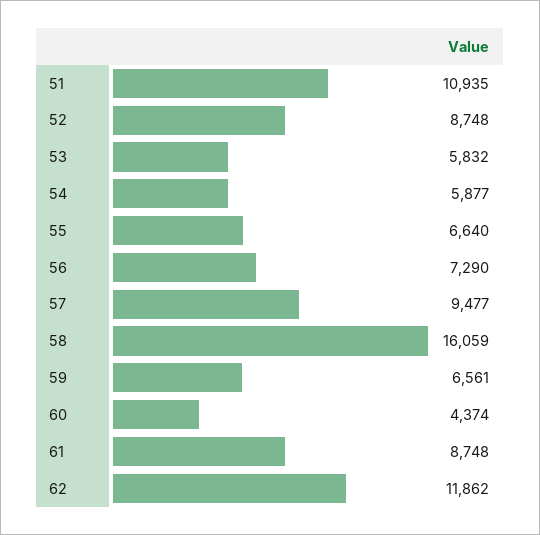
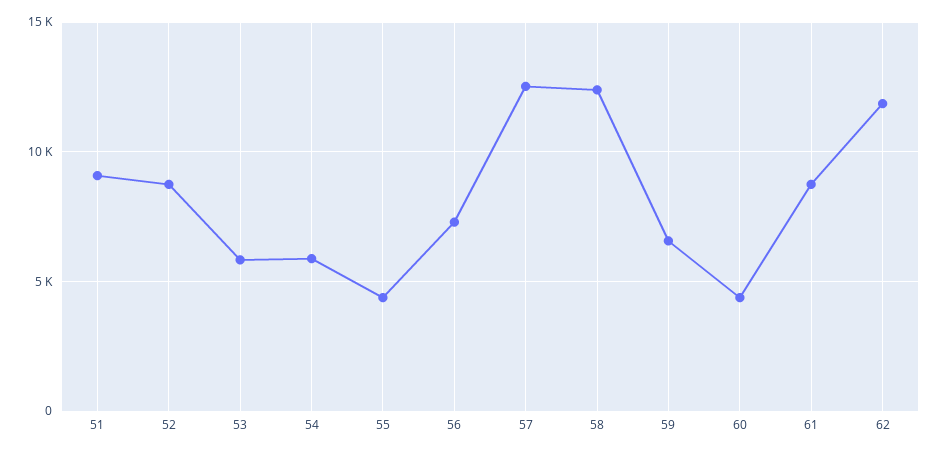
51: 10935 -> 9000
55: 6640 -> 4500
57: 9477 -> 12500
58: 16059 -> 12500

